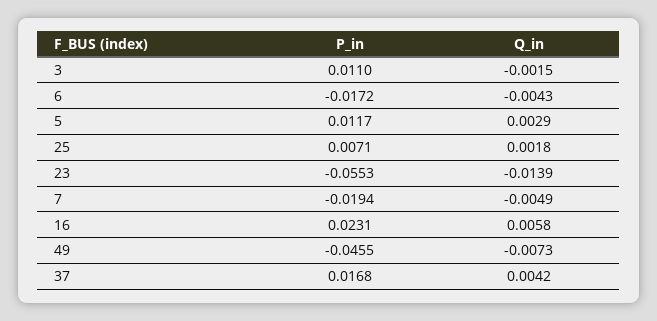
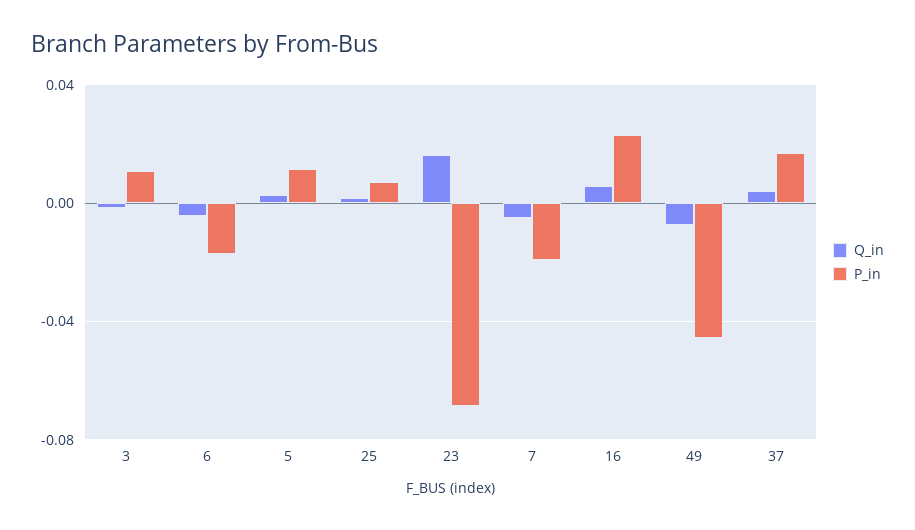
P_in, 23: -0.0553 -> -0.07
Q_in, 23: -0.0139 -> 0.015

